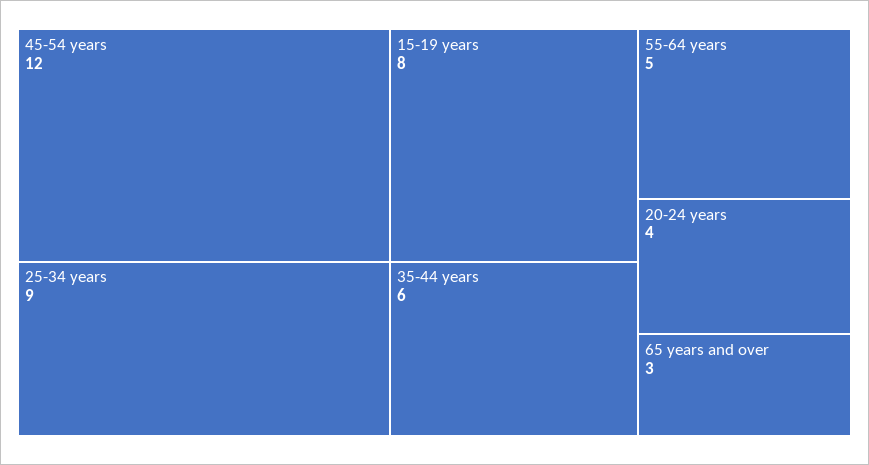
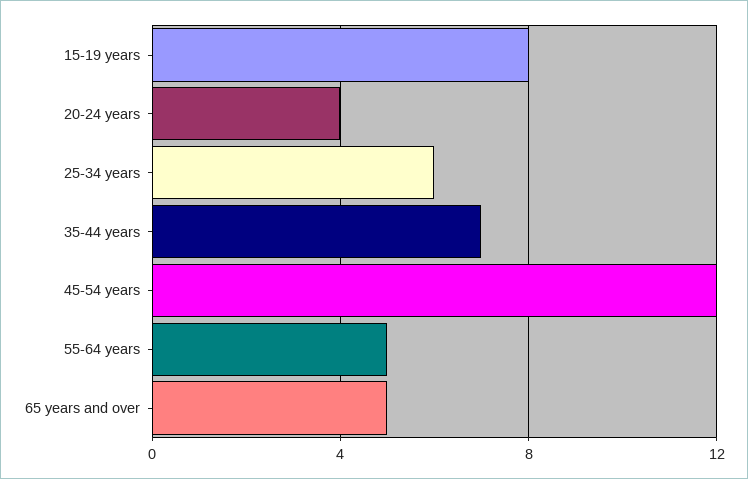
25-34 years: 9 -> 6
35-44 years: 6 -> 7
65 years and over: 3 -> 5

